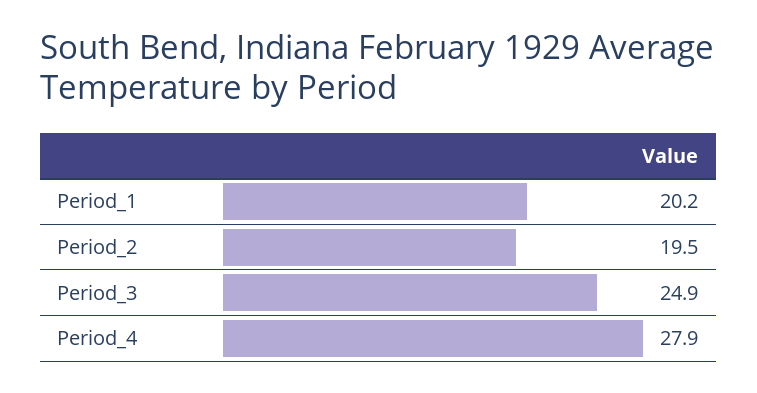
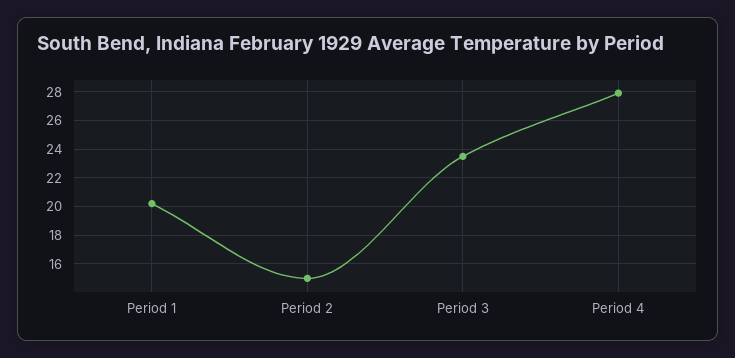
Period_2: 19.5 -> 15
Period_3: 24.9 -> 23.5

